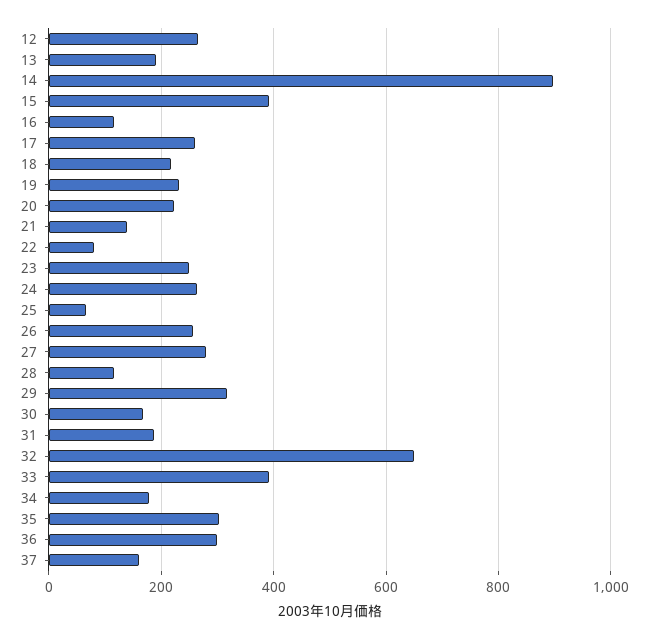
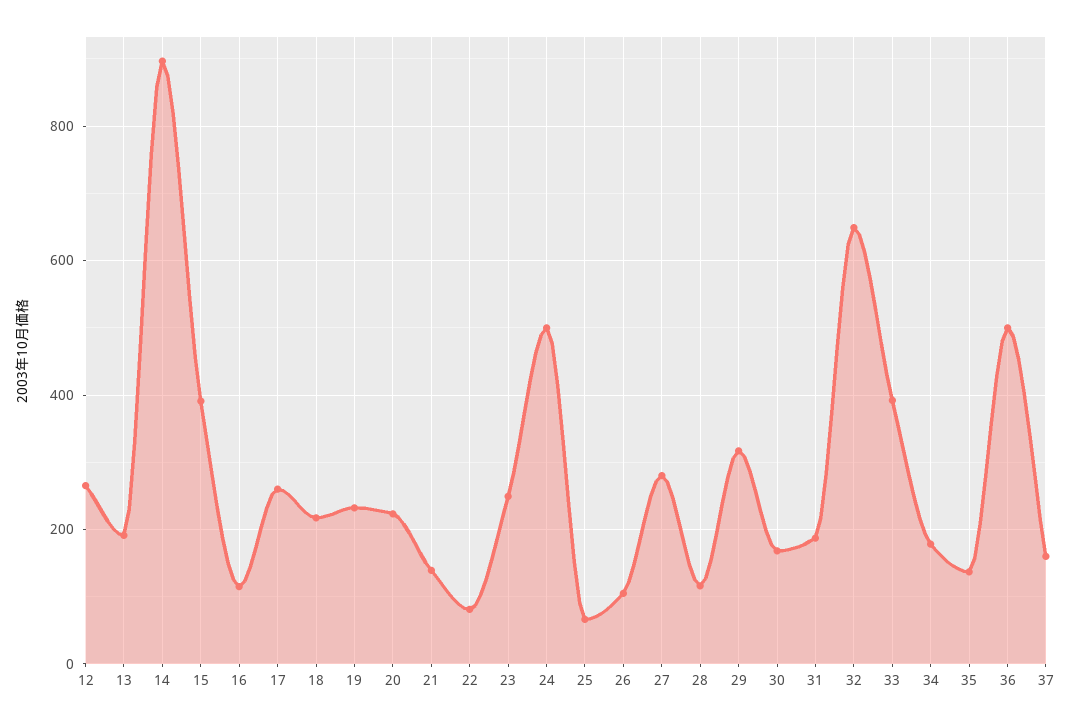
24: 260 -> 500
26: 260 -> 100
35: 300 -> 140
36: 300 -> 500

